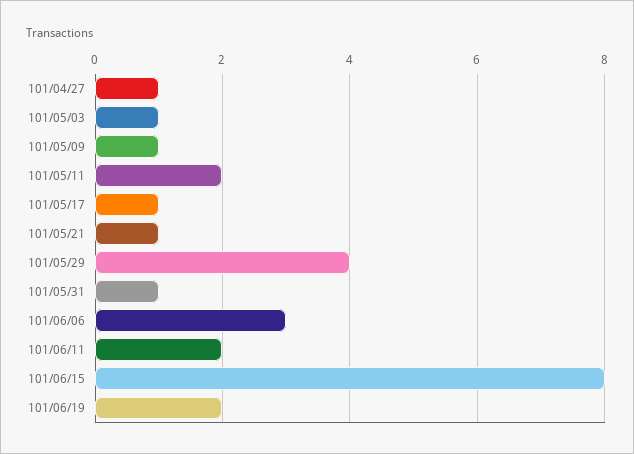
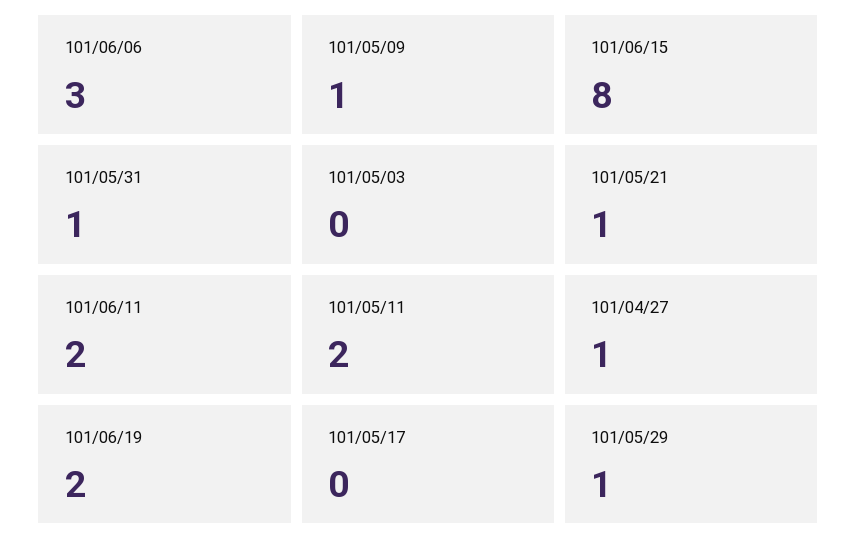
101/05/03: 1 -> 0
101/05/17: 1 -> 0
101/05/29: 4 -> 1

